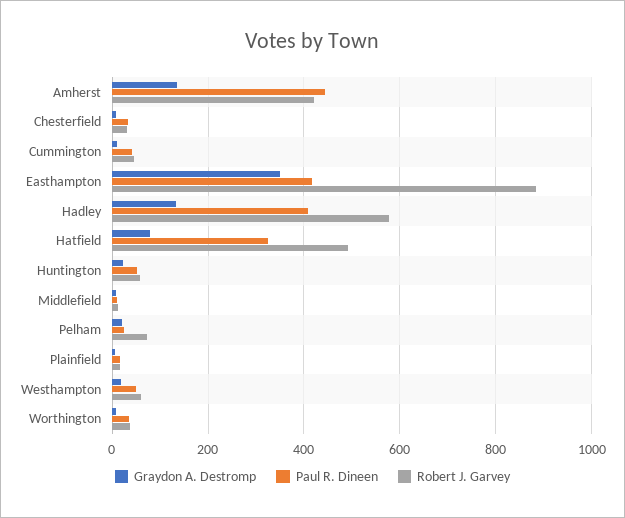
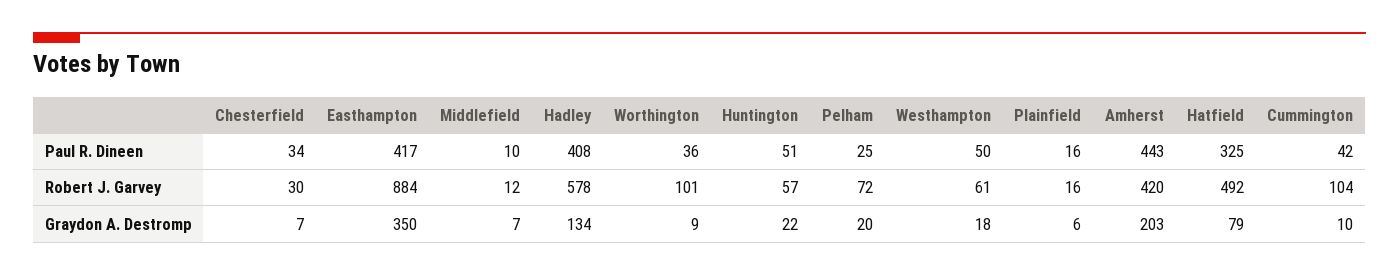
Graydon A. Destromp, Amherst: 140 -> 203
Robert J. Garvey, Cummington: 40 -> 104
Robert J. Garvey, Worthington: 40 -> 101

